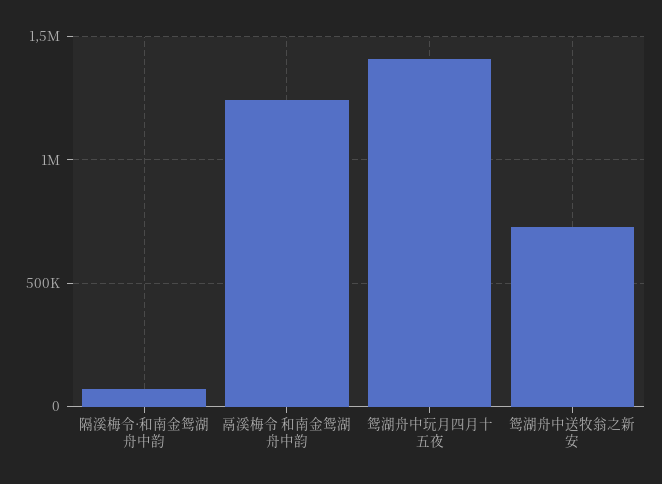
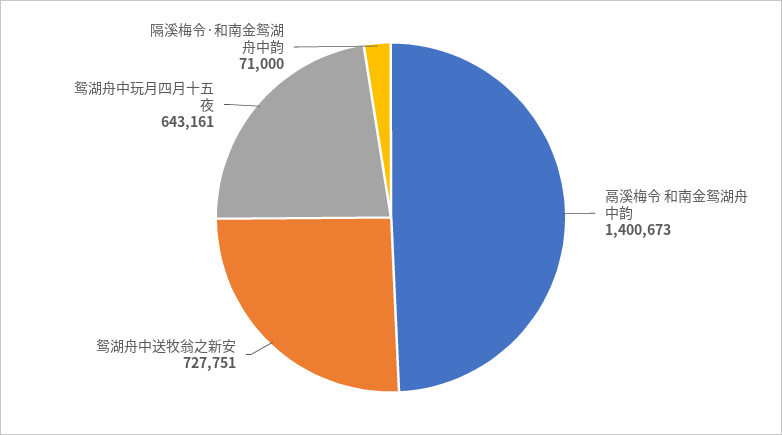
鬲溪梅令 和南金鸳湖舟中韵: 1250000 -> 1400673
鸳湖舟中玩月四月十五夜: 1400000 -> 643161

